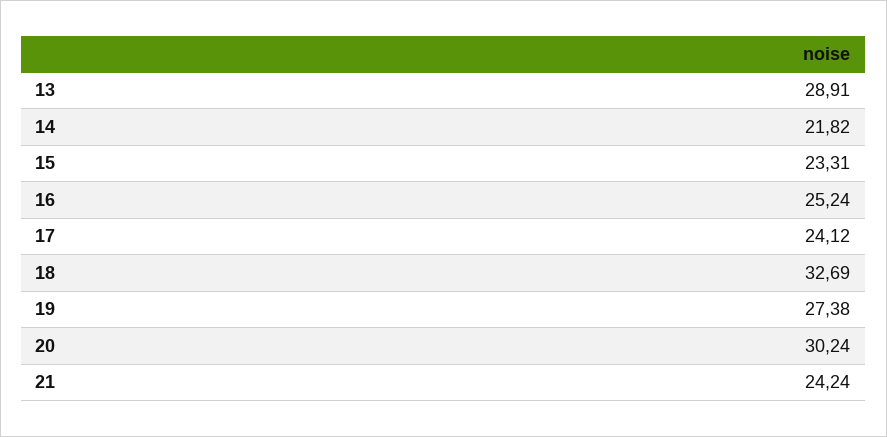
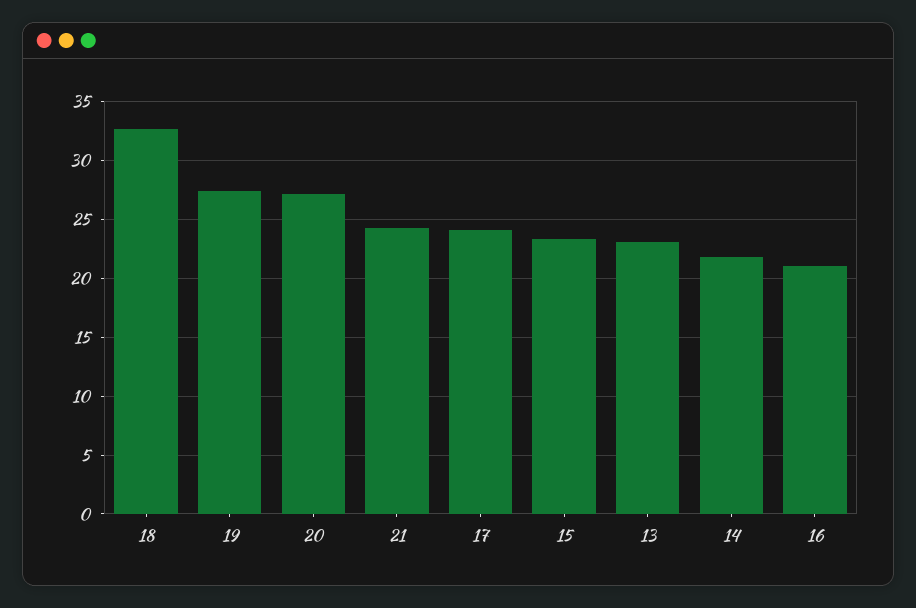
13: 28.91 -> 23
16: 25.24 -> 21
20: 30.24 -> 27

